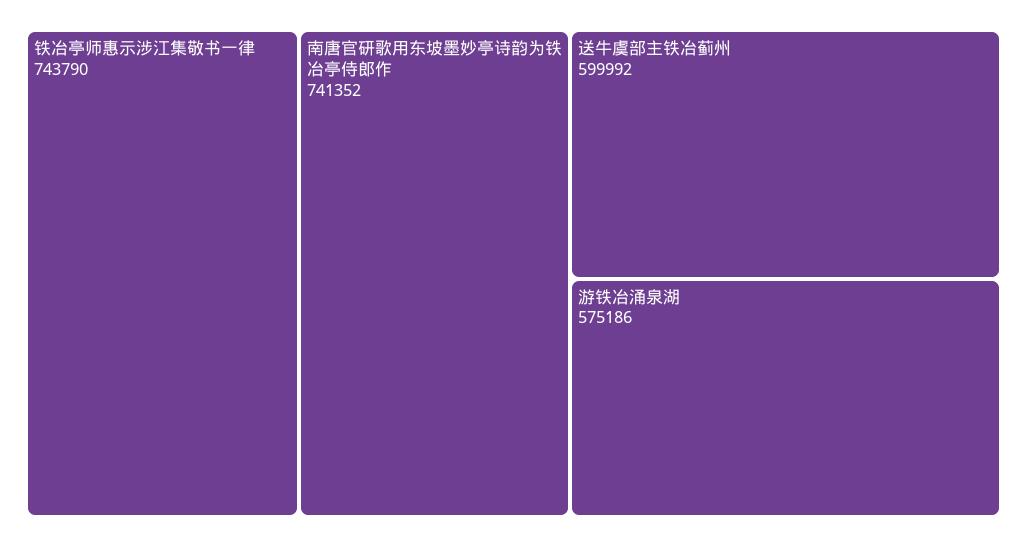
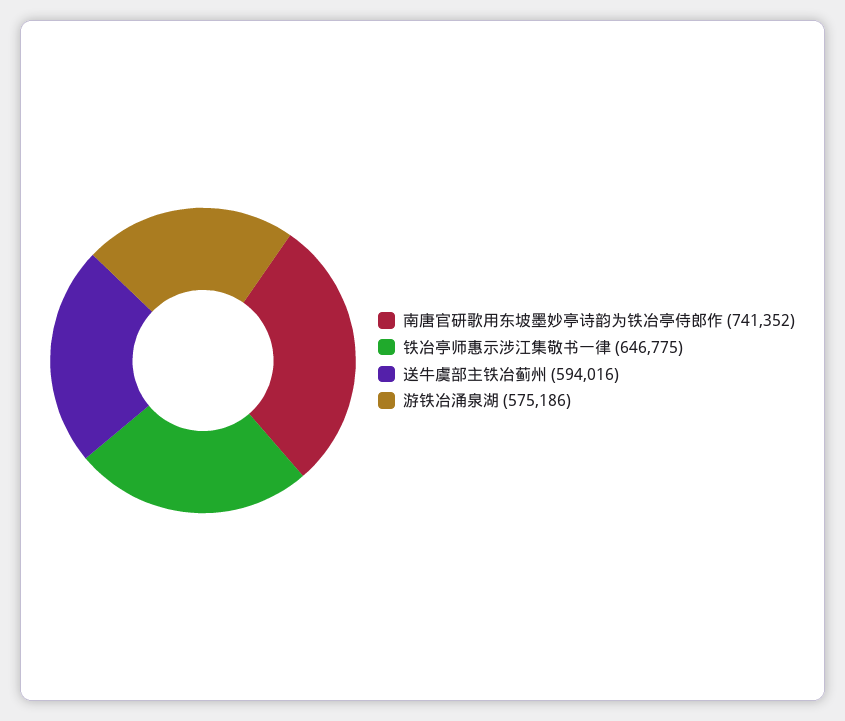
铁冶亭师惠示涉江集敬书一律: 743790 -> 646775
送牛虞部主铁冶蓟州: 599992 -> 594016

